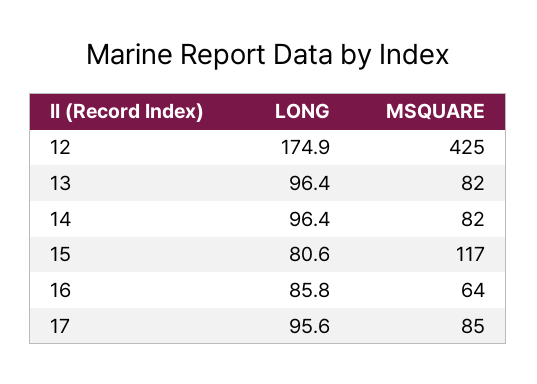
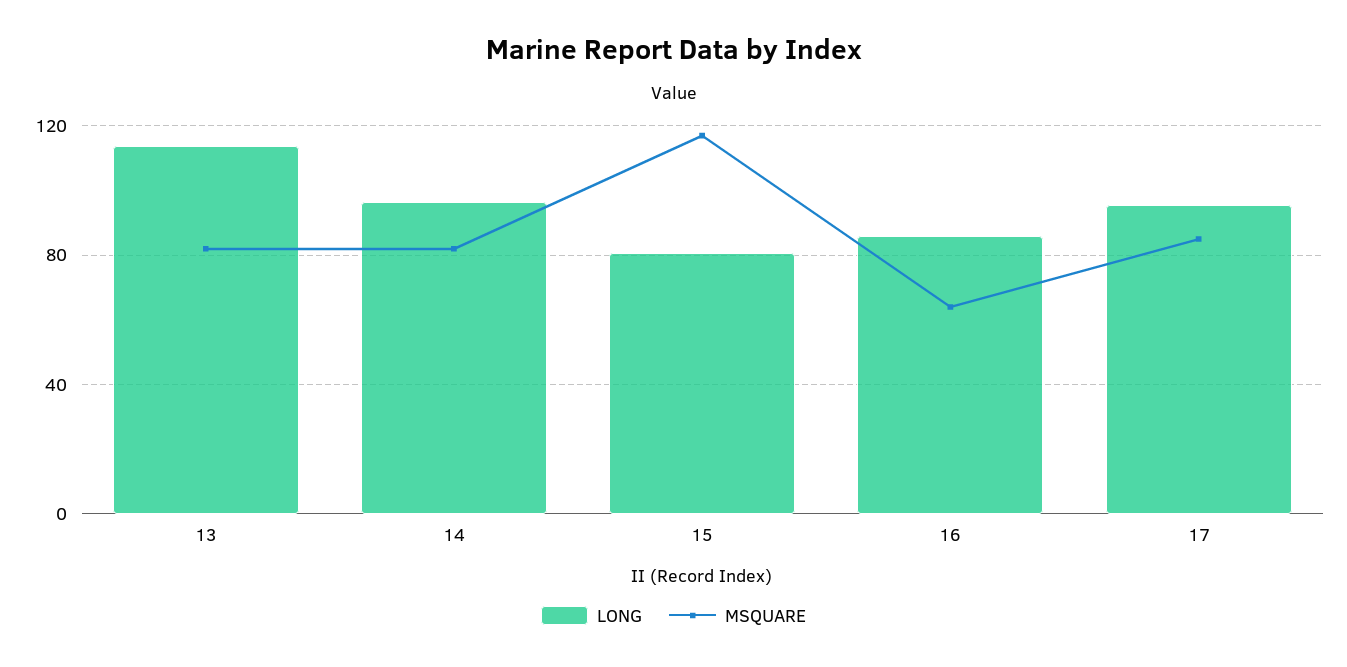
LONG, 12: 174.9 -> none
MSQUARE, 12: 425 -> none
LONG, 13: 96.4 -> 115

